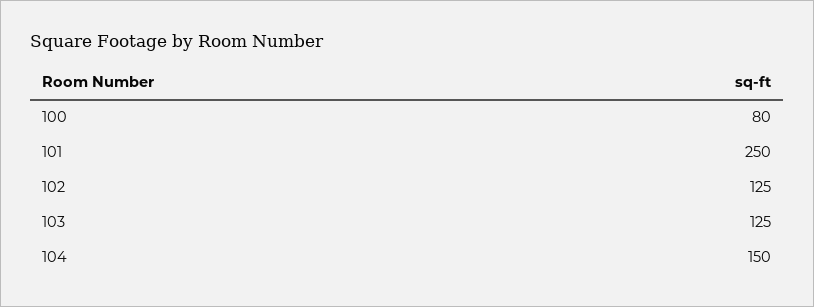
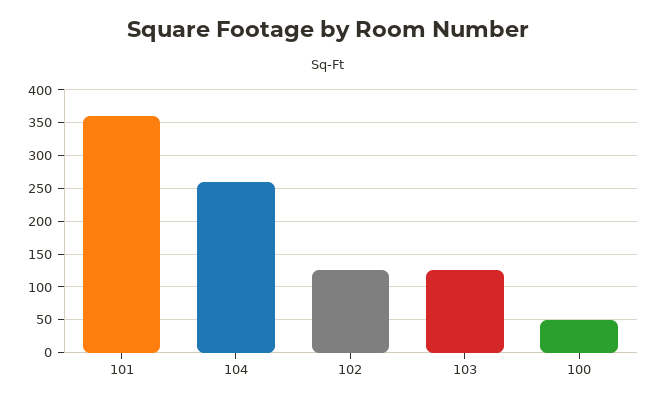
100: 80 -> 50
101: 250 -> 360
104: 150 -> 260

